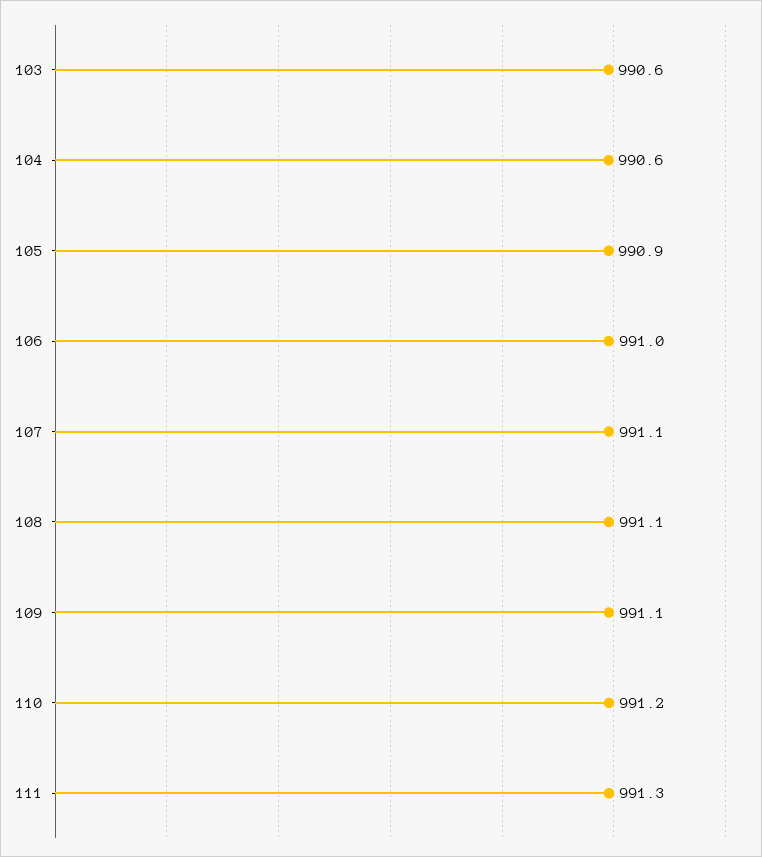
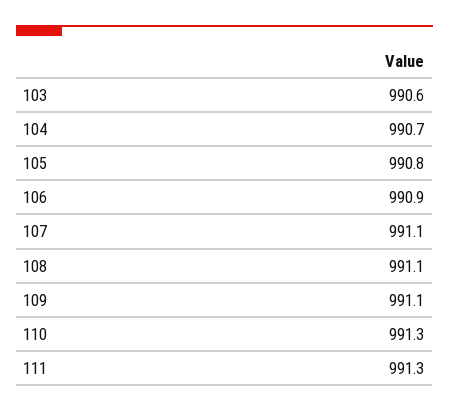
104: 990.6 -> 990.7
105: 990.9 -> 990.8
106: 991 -> 990.9
110: 991.2 -> 991.3

